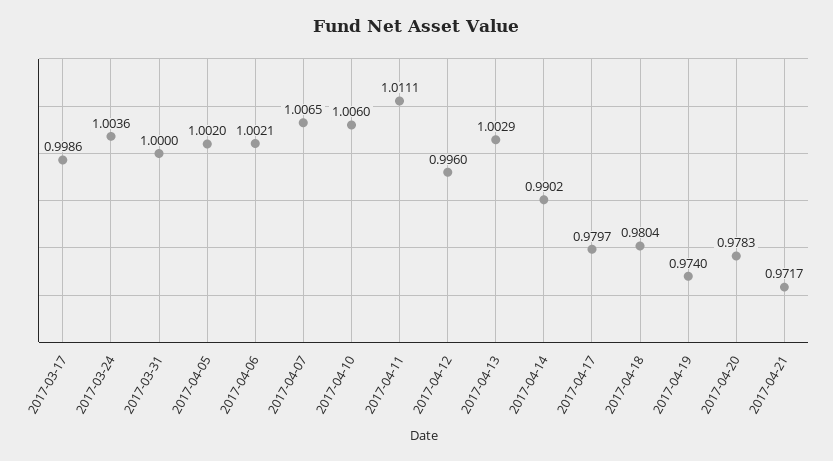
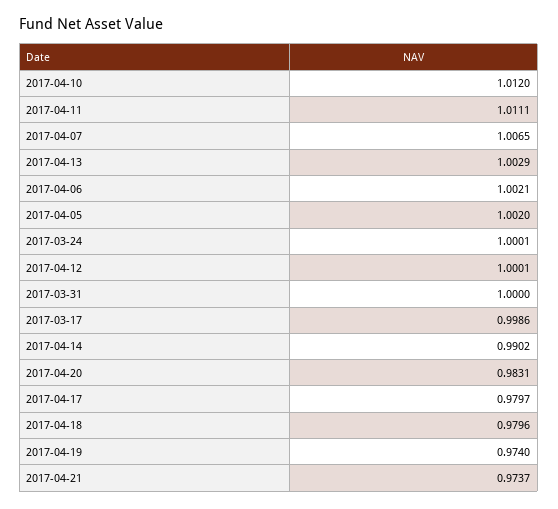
2017-03-24: 1.0036 -> 1.0001
2017-04-10: 1.006 -> 1.012
2017-04-12: 0.996 -> 1.0001
2017-04-18: 0.9804 -> 0.9796
2017-04-20: 0.9783 -> 0.9831
2017-04-21: 0.9717 -> 0.9737

